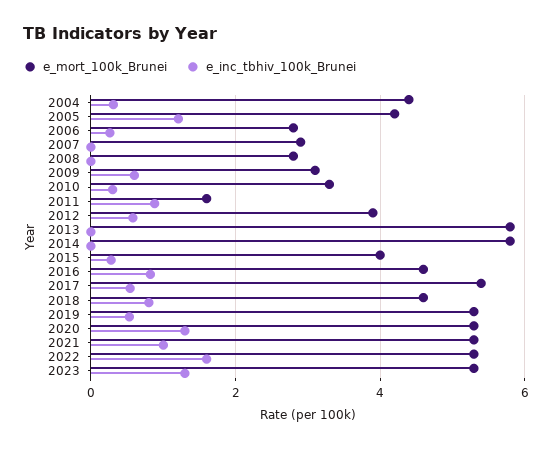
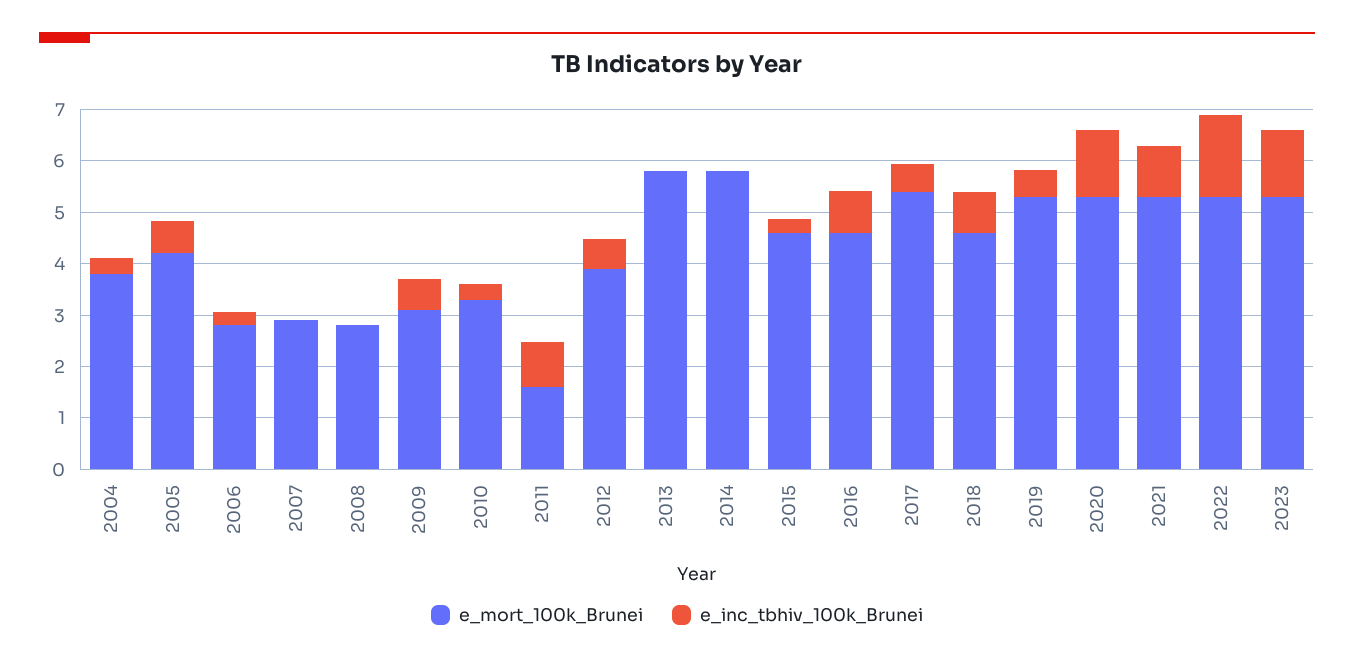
e_mort_100k_Brunei, 2004: 4.4 -> 3.8
e_inc_tbhiv_100k_Brunei, 2005: 1.2 -> 0.6
e_mort_100k_Brunei, 2015: 4 -> 4.6

